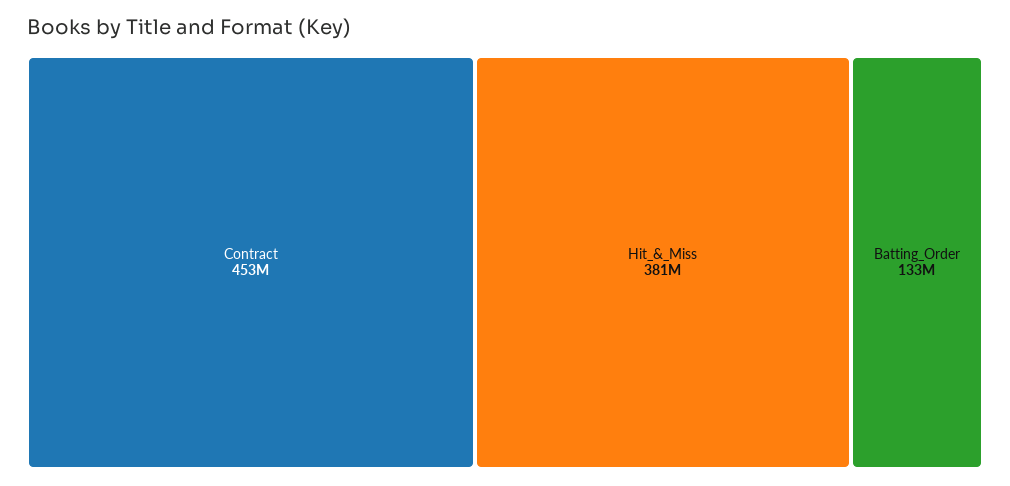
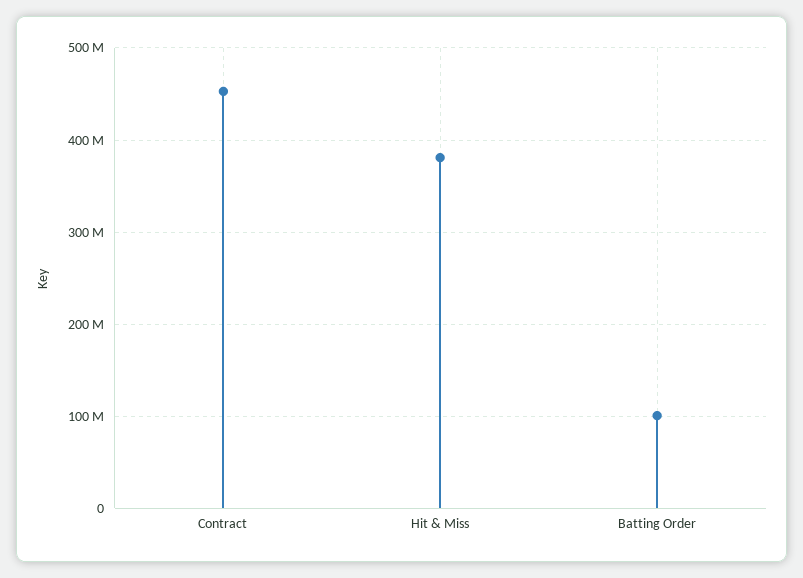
Batting_Order: 133000000 -> 100000000

